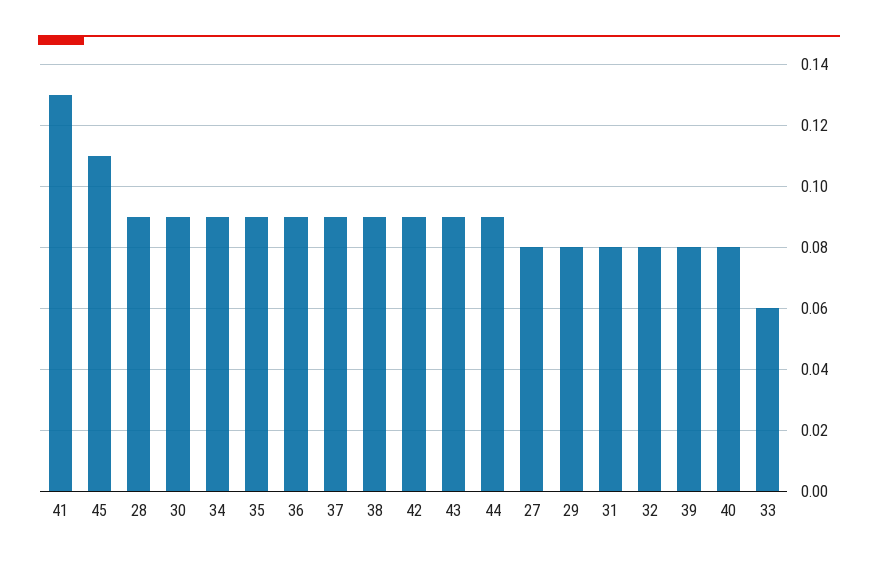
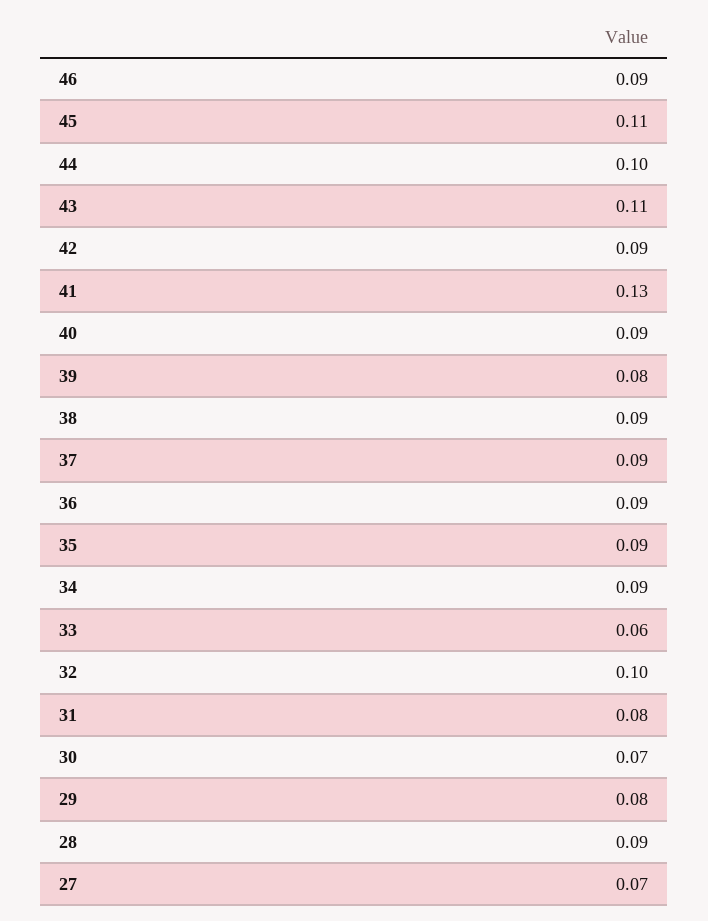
30: 0.09 -> 0.07
43: 0.09 -> 0.11
44: 0.09 -> 0.1
27: 0.08 -> 0.07
32: 0.08 -> 0.1
40: 0.08 -> 0.09
46: none -> 0.09

